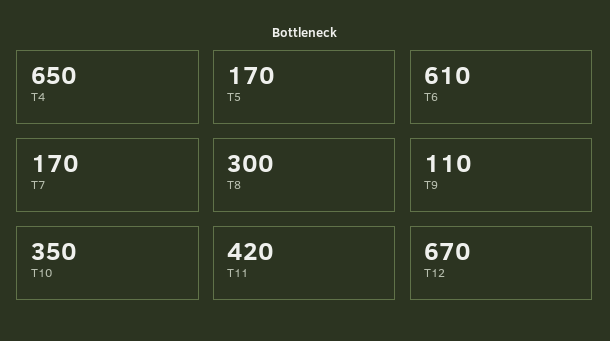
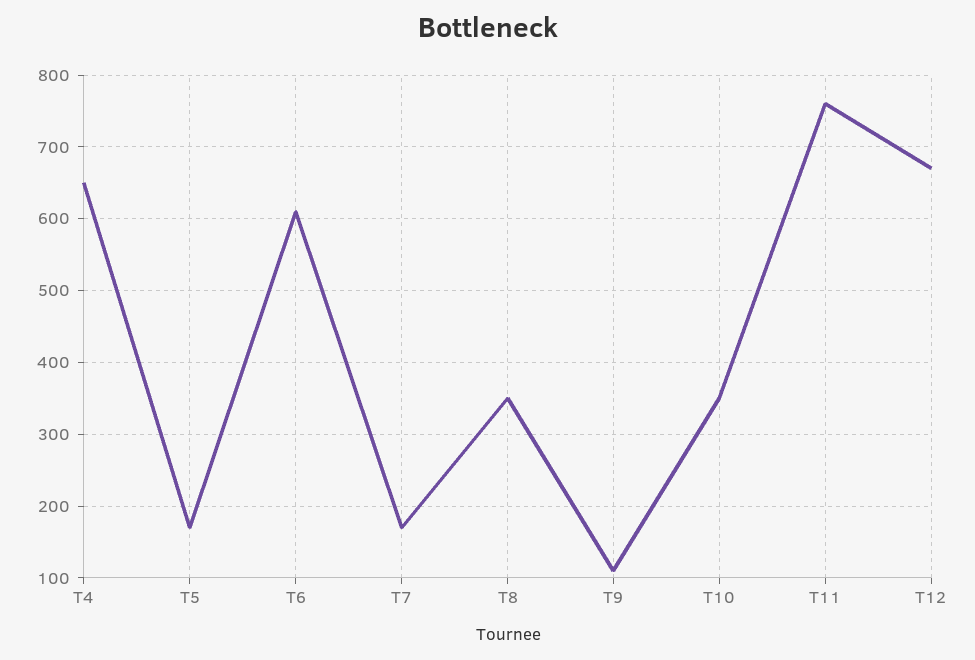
T8: 300 -> 350
T11: 420 -> 760

